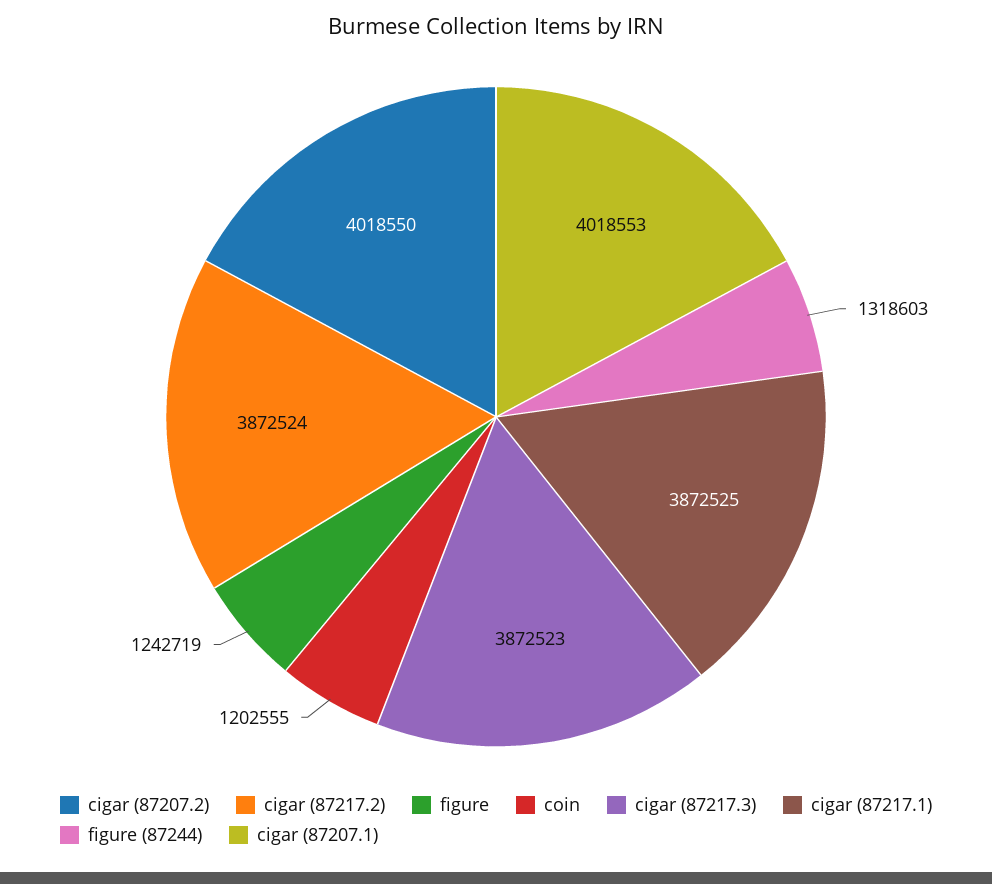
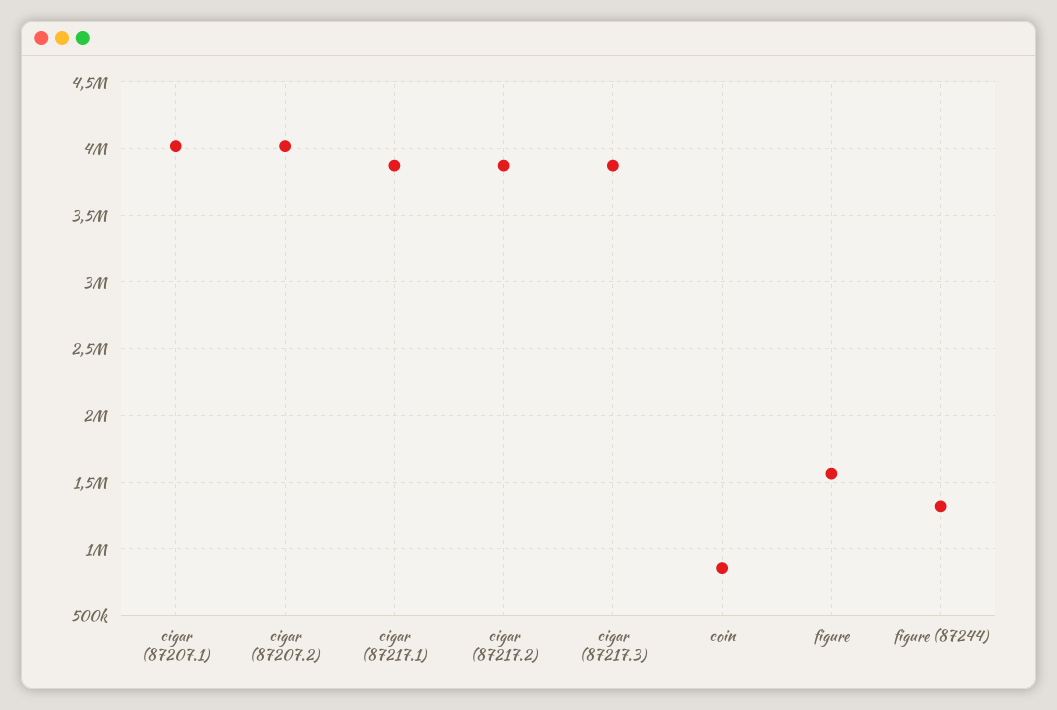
figure: 1242719 -> 1550000
coin: 1202555 -> 850000

